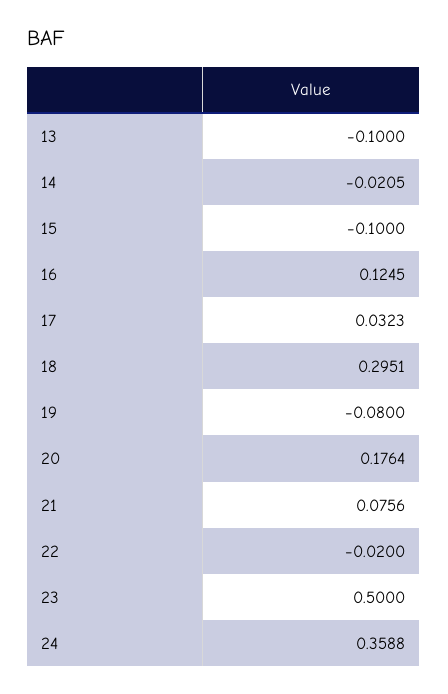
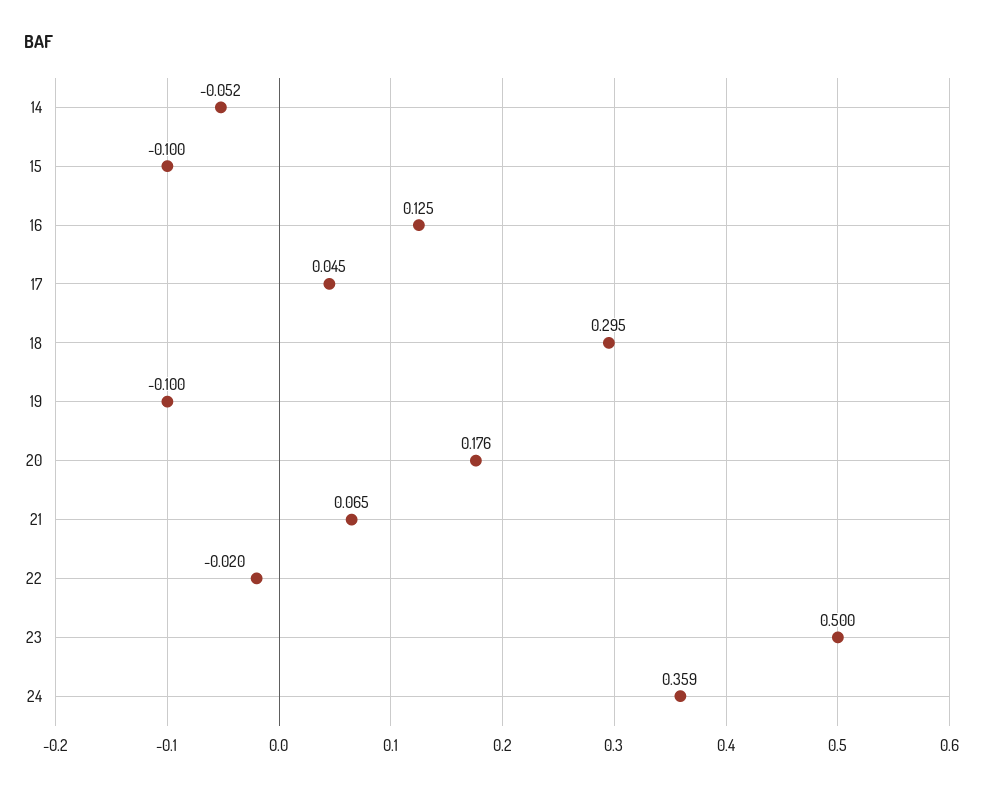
13: -0.1 -> none
14: -0.0205 -> -0.052
17: 0.0323 -> 0.045
19: -0.08 -> -0.1
21: 0.0756 -> 0.065

